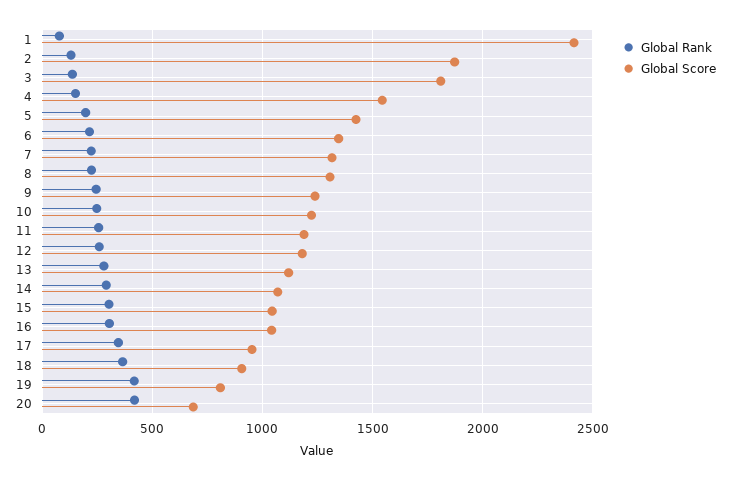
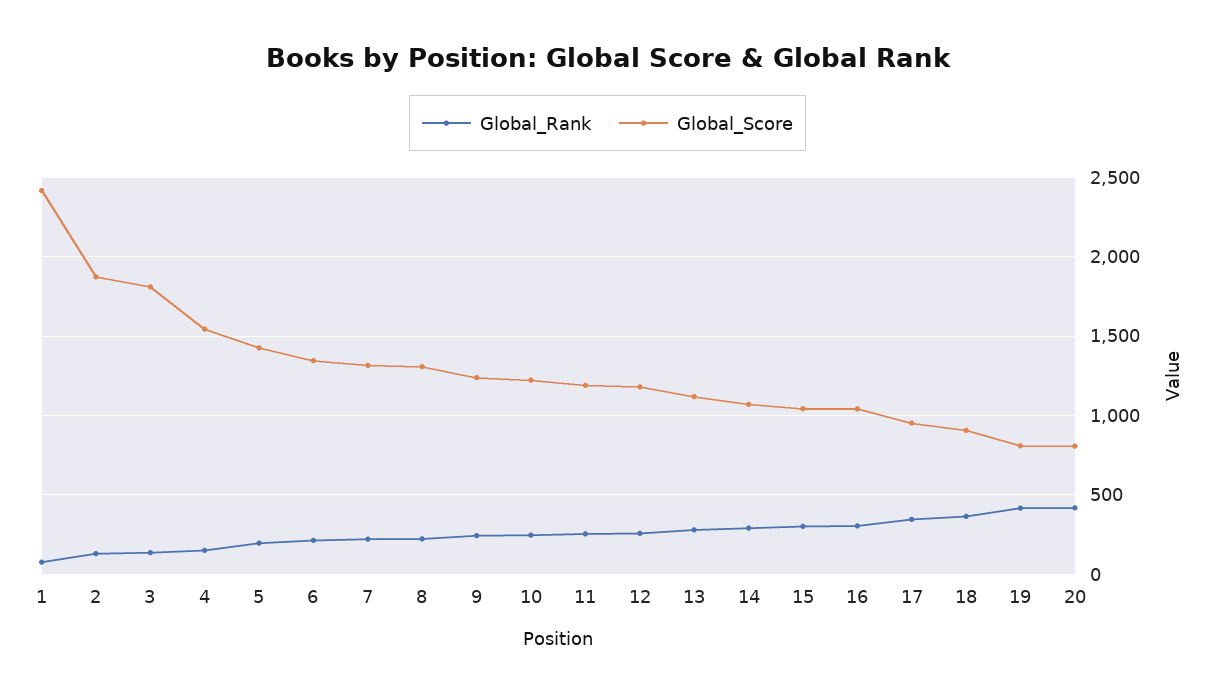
Global Score, 20: 700 -> 800

